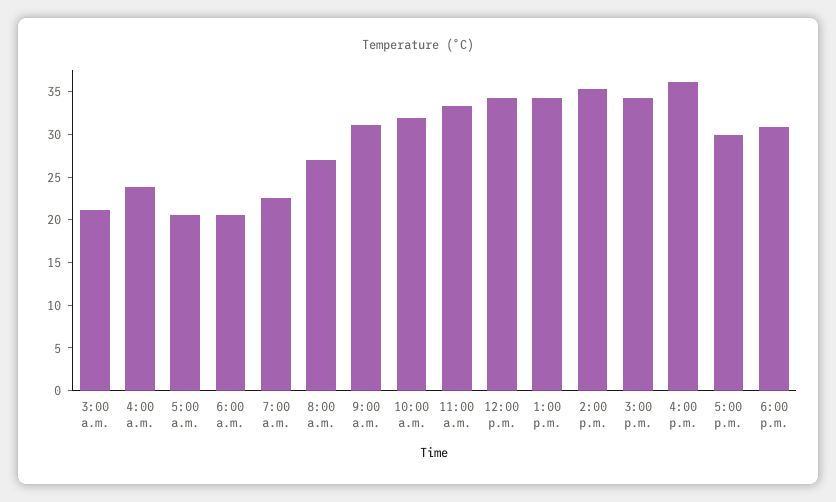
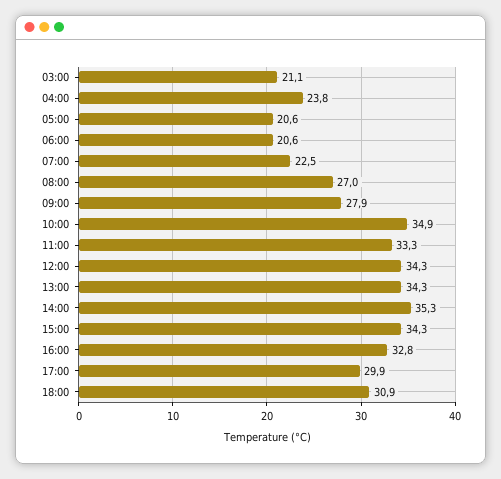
9:00 a.m.: 31 -> 27.9
10:00 a.m.: 32 -> 34.9
4:00 p.m.: 36 -> 32.8

